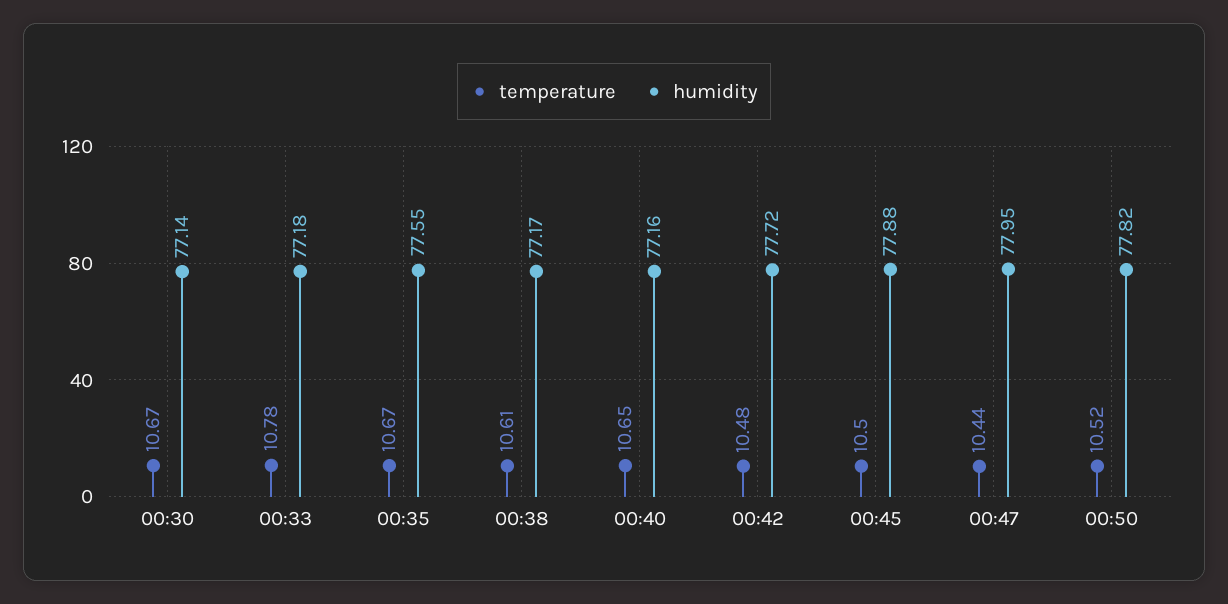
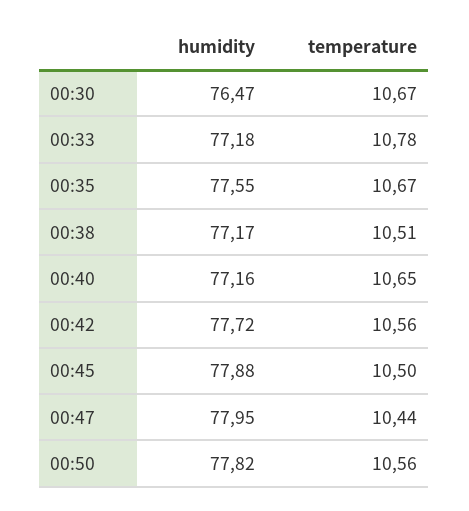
humidity, 00:30: 77.14 -> 76.47
temperature, 00:38: 10.61 -> 10.51
temperature, 00:42: 10.48 -> 10.56
temperature, 00:50: 10.52 -> 10.56

